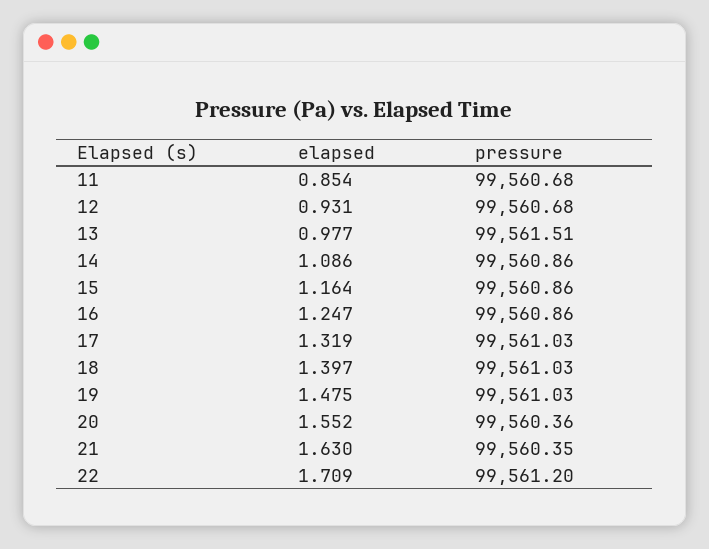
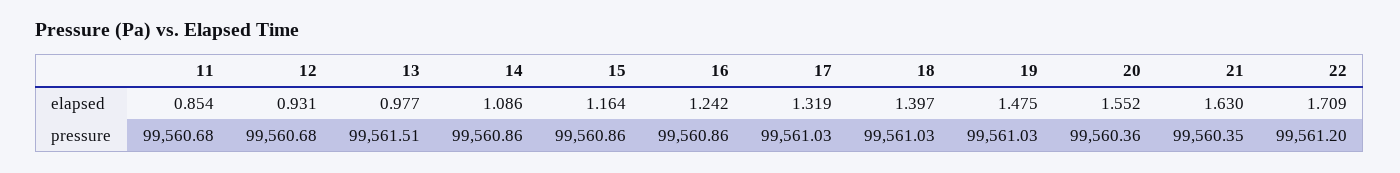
elapsed, 16: 1.247 -> 1.242

